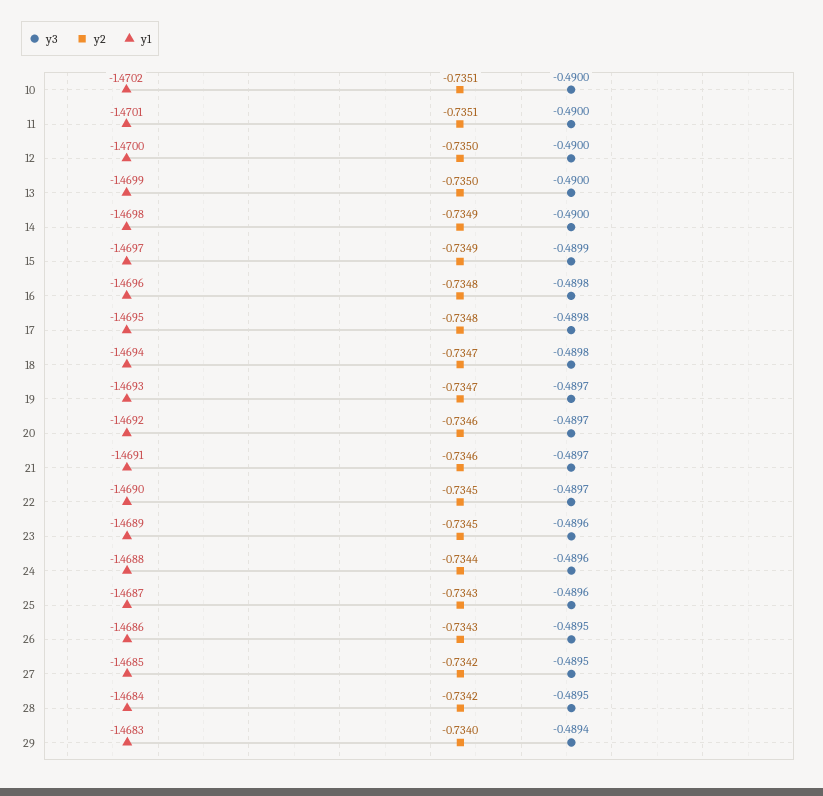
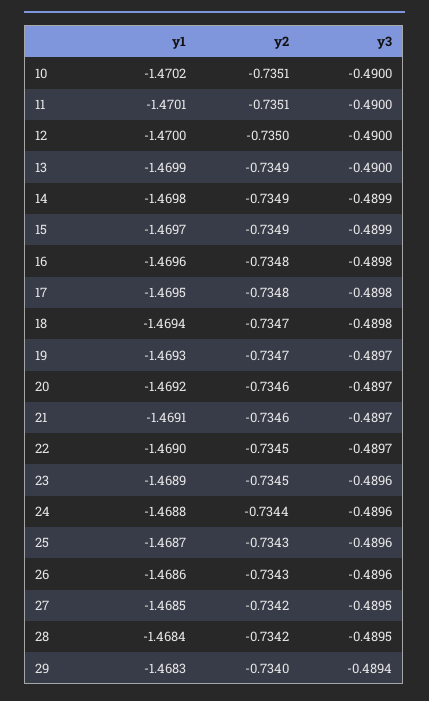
y2, 13: -0.735 -> -0.7349
y3, 14: -0.49 -> -0.4899
y3, 26: -0.4895 -> -0.4896

